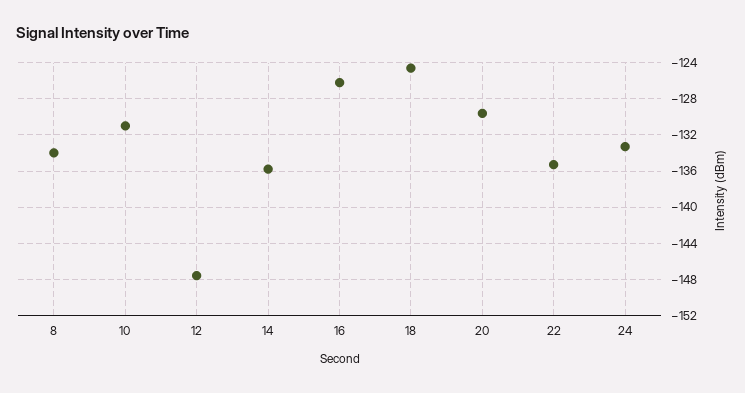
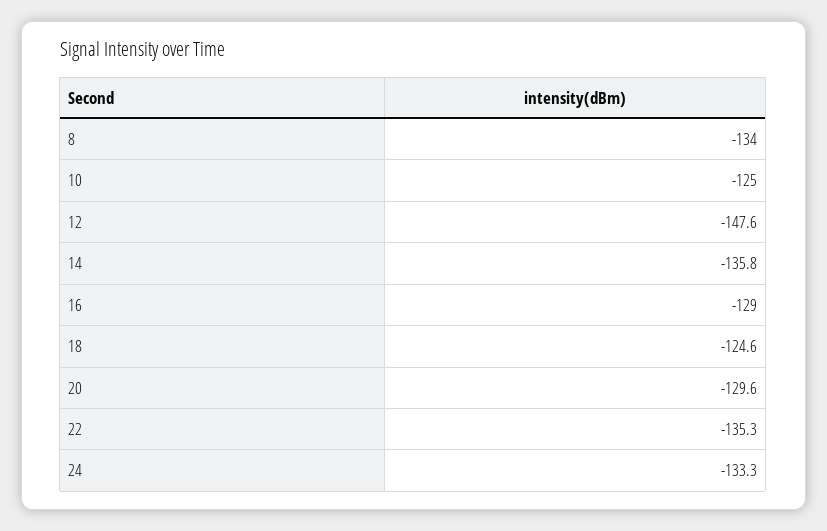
10: -131 -> -125
16: -126 -> -129

